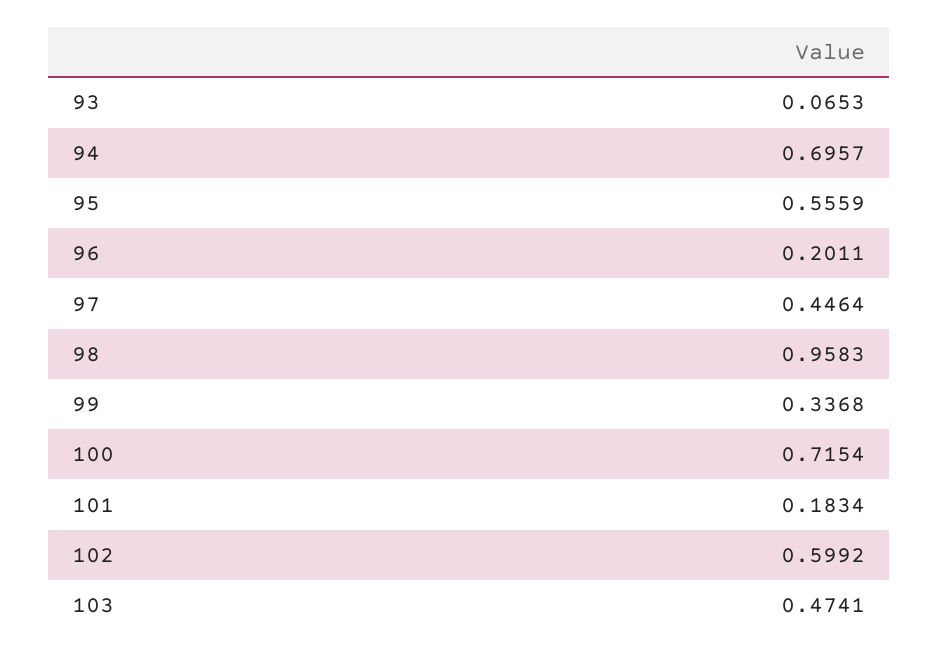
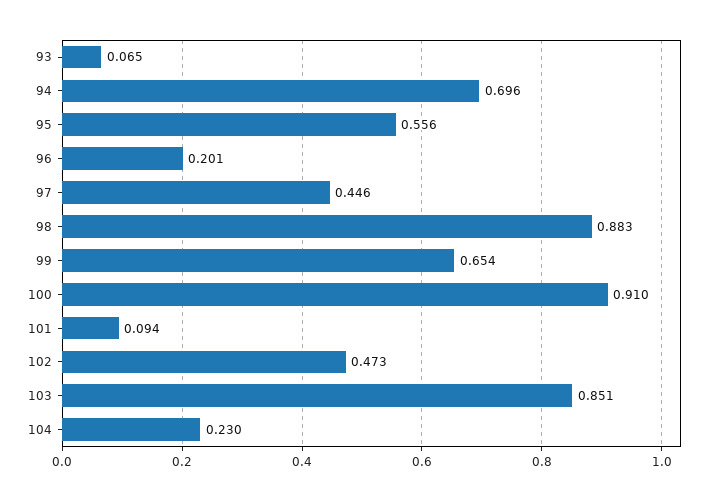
98: 0.9583 -> 0.883
99: 0.3368 -> 0.654
100: 0.7154 -> 0.91
101: 0.1834 -> 0.094
102: 0.5992 -> 0.473
103: 0.4741 -> 0.851
104: none -> 0.23

